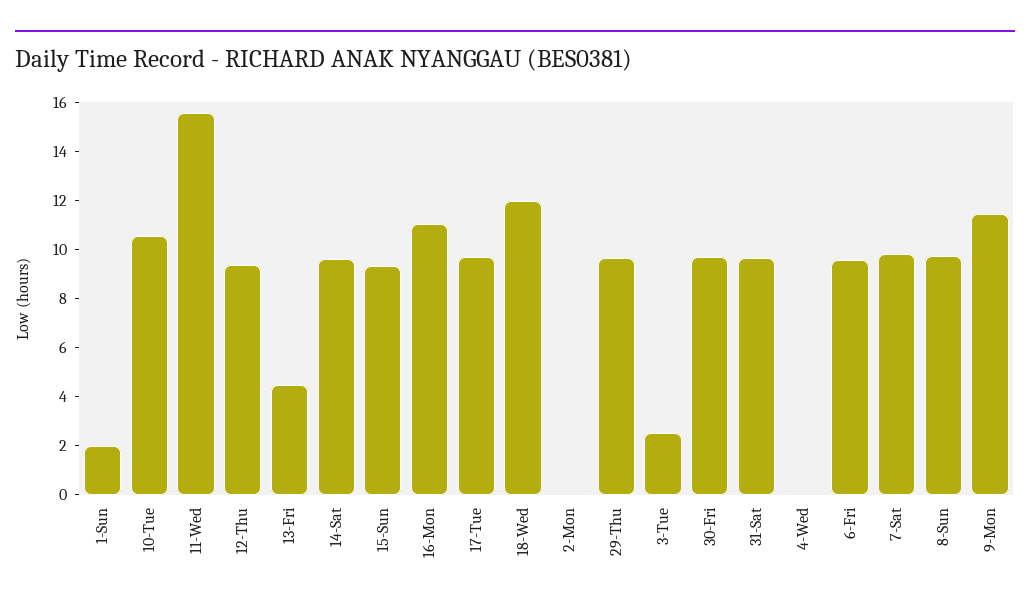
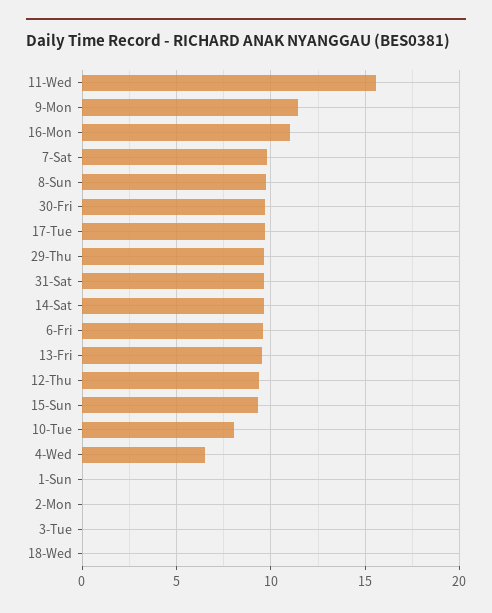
1-Sun: 2 -> 0
10-Tue: 10.5 -> 8
13-Fri: 4.5 -> 9.5
18-Wed: 12 -> 0
3-Tue: 2.5 -> 0
4-Wed: 0 -> 6.5

